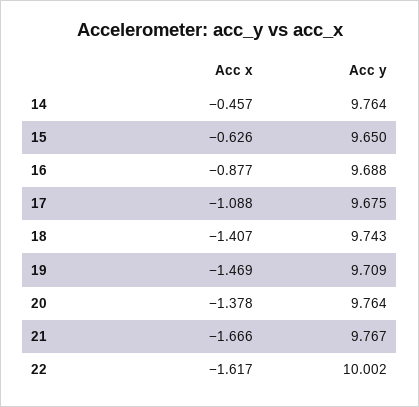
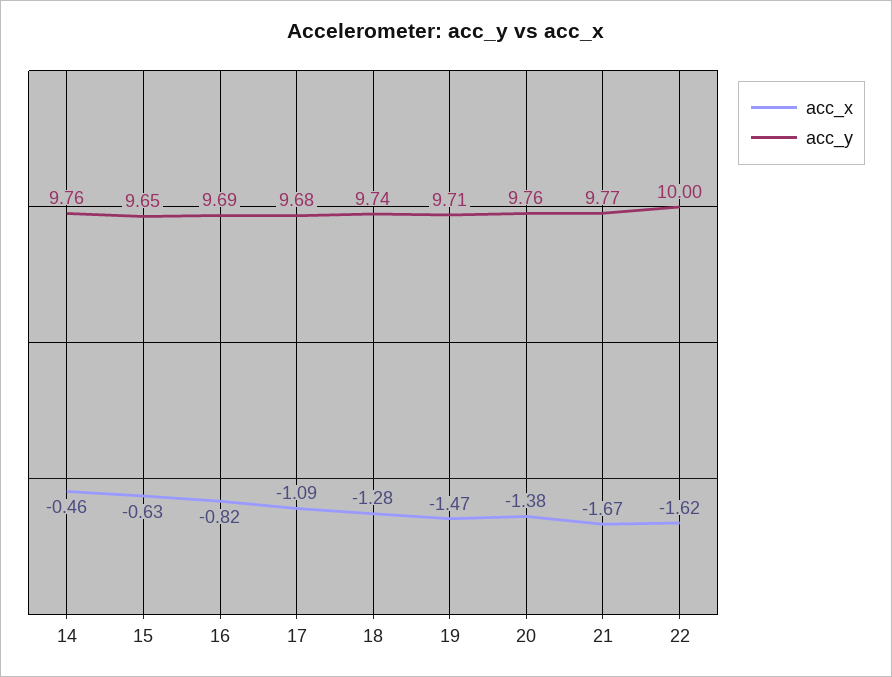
Acc x, 16: -0.877 -> -0.82
Acc x, 18: -1.407 -> -1.28

